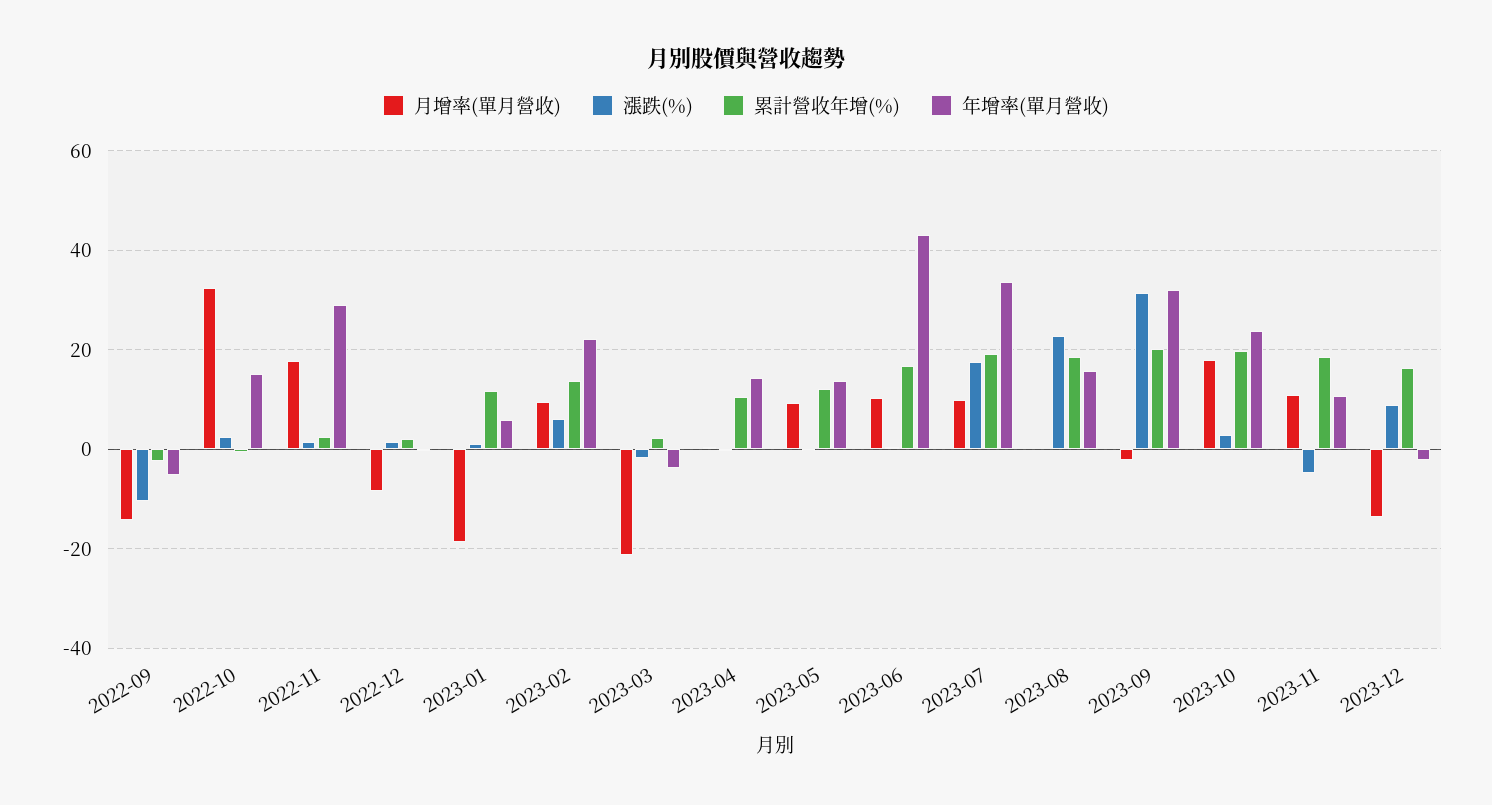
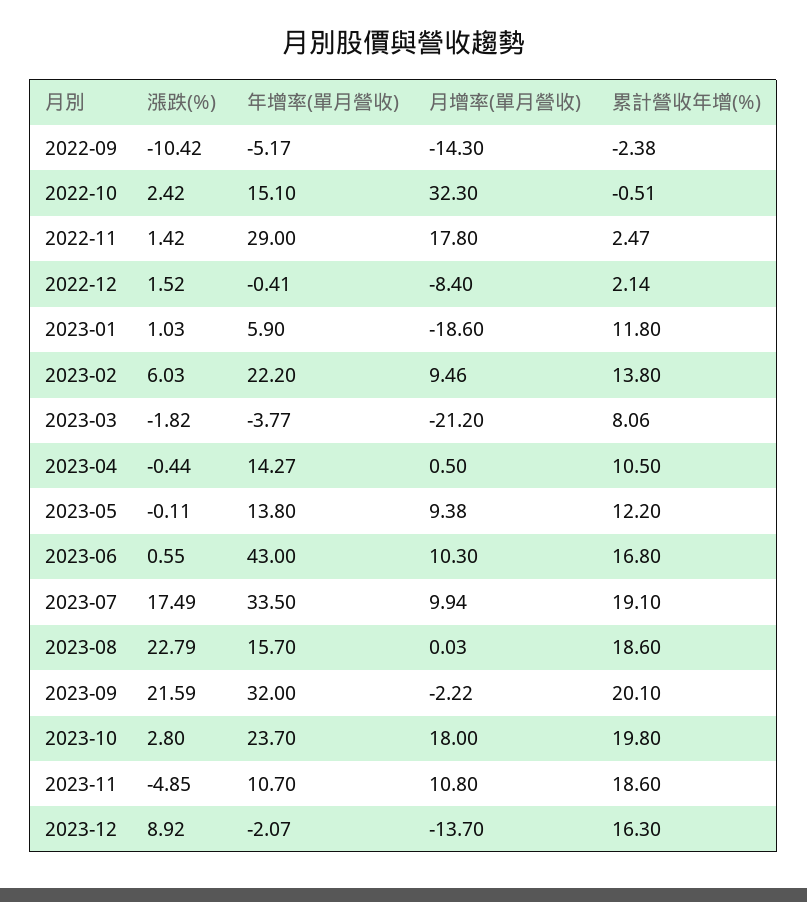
累計營收年增(%), 2023-03: 2 -> 8.06
漲跌(%), 2023-09: 32 -> 21.59

